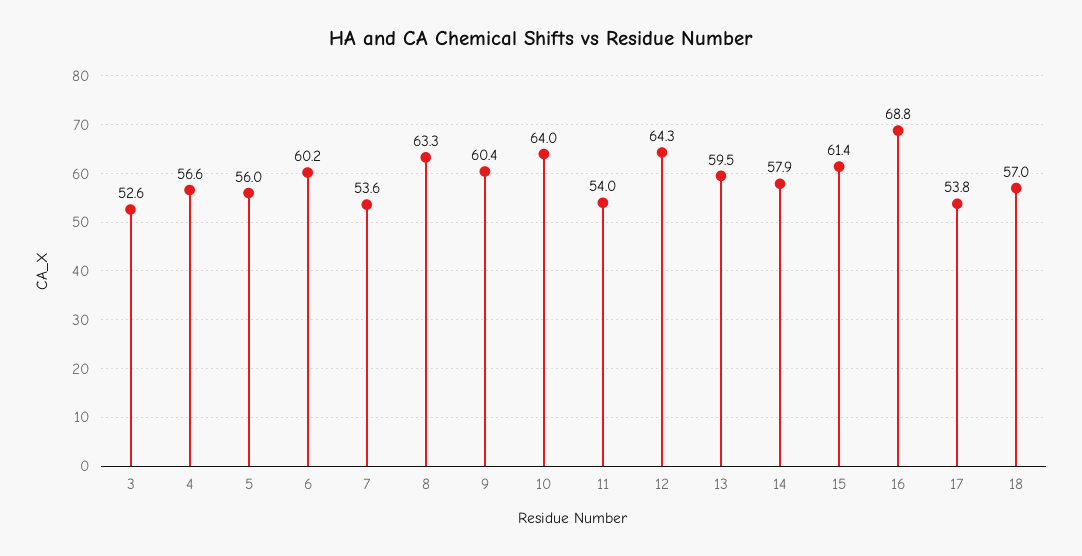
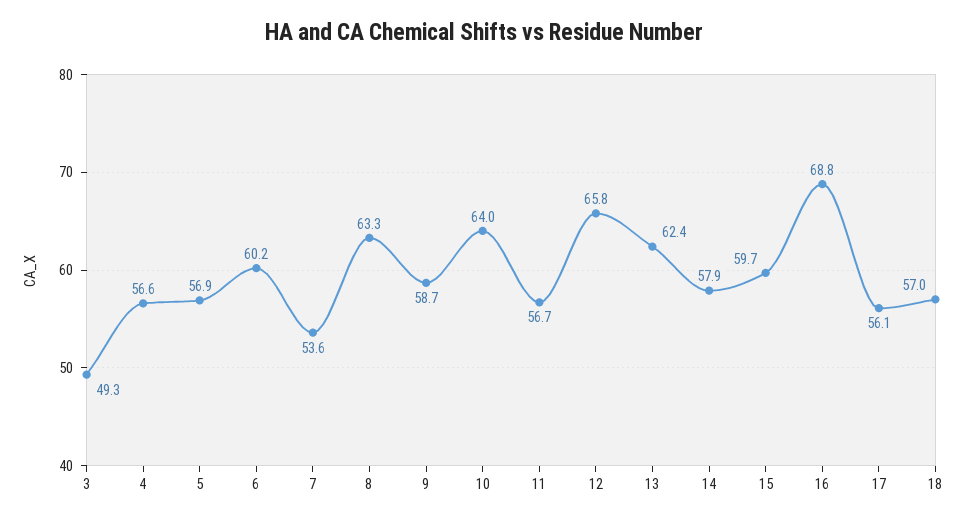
3: 52.6 -> 49.3
5: 56 -> 56.9
9: 60.4 -> 58.7
11: 54 -> 56.7
12: 64.3 -> 65.8
13: 59.5 -> 62.4
15: 61.4 -> 59.7
17: 53.8 -> 56.1

